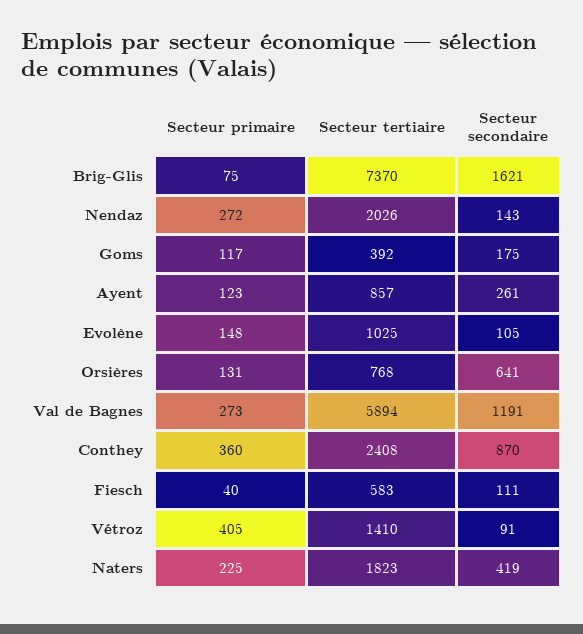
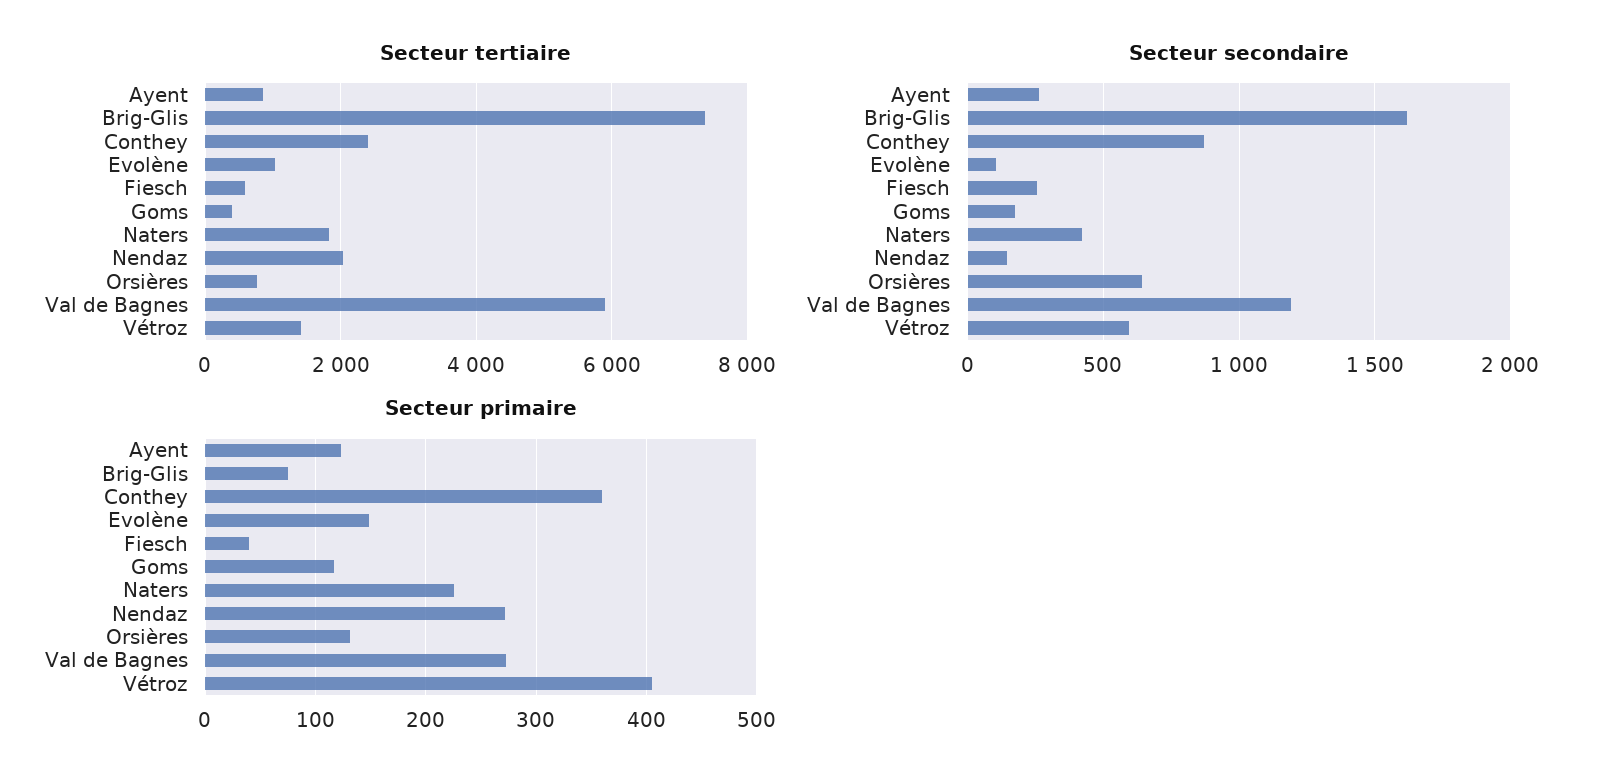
Secteur secondaire, Fiesch: 111 -> 250
Secteur secondaire, Vétroz: 91 -> 600

